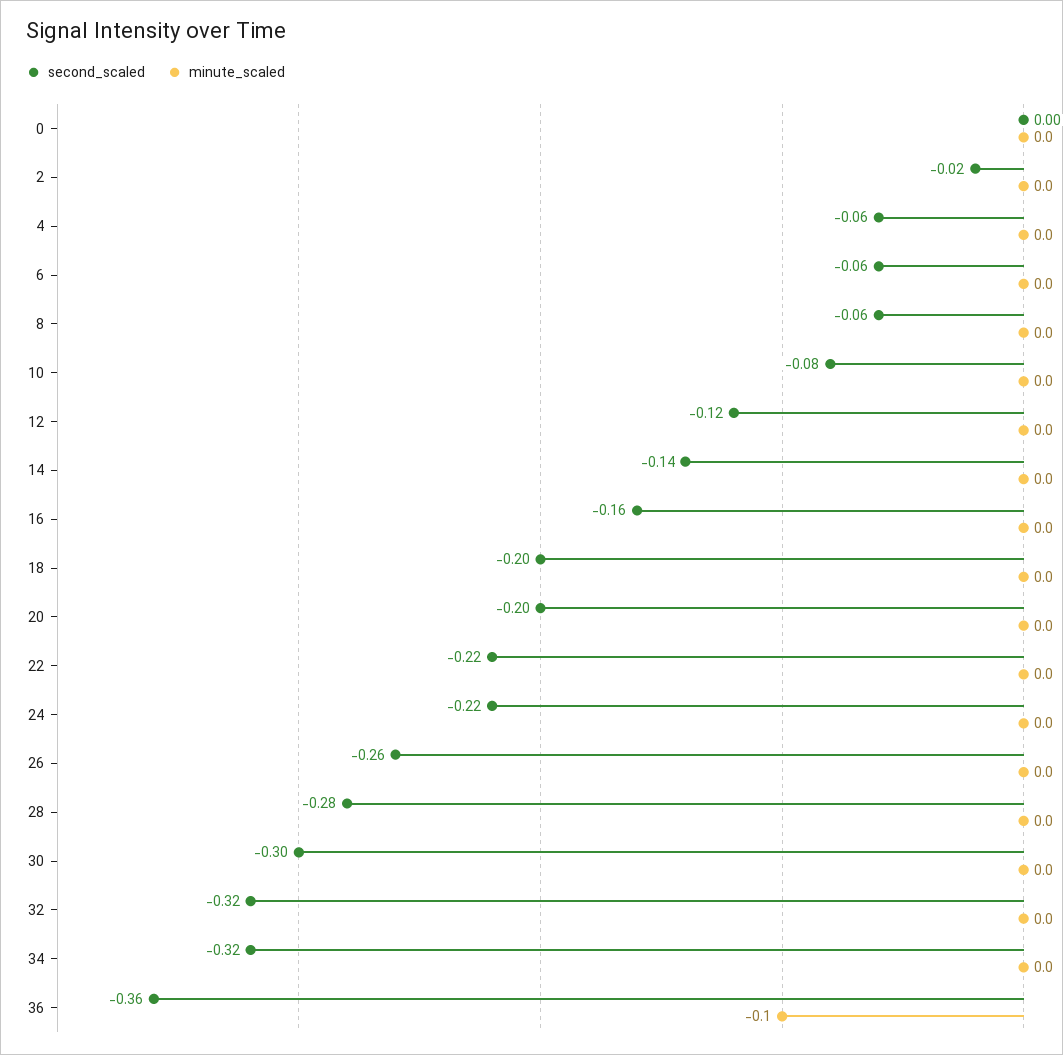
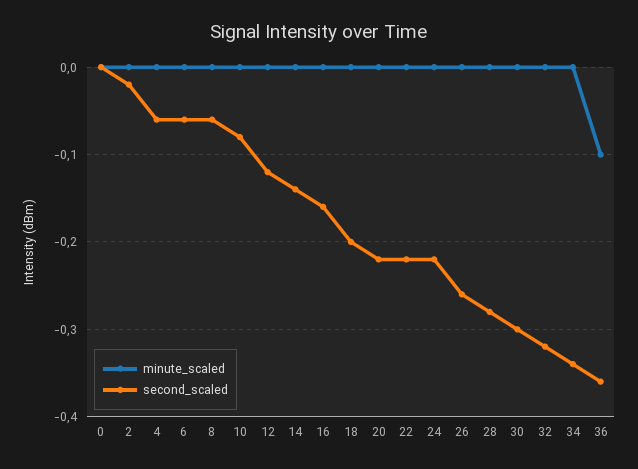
second_scaled, 20: -0.2 -> -0.22
second_scaled, 34: -0.32 -> -0.34

